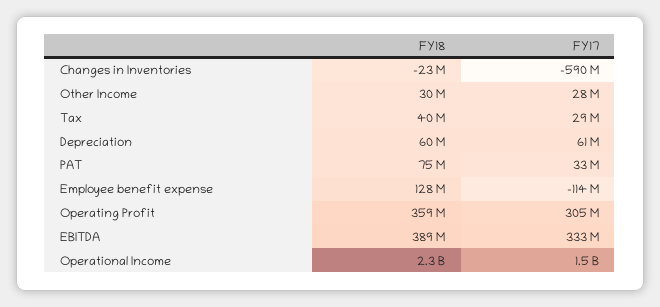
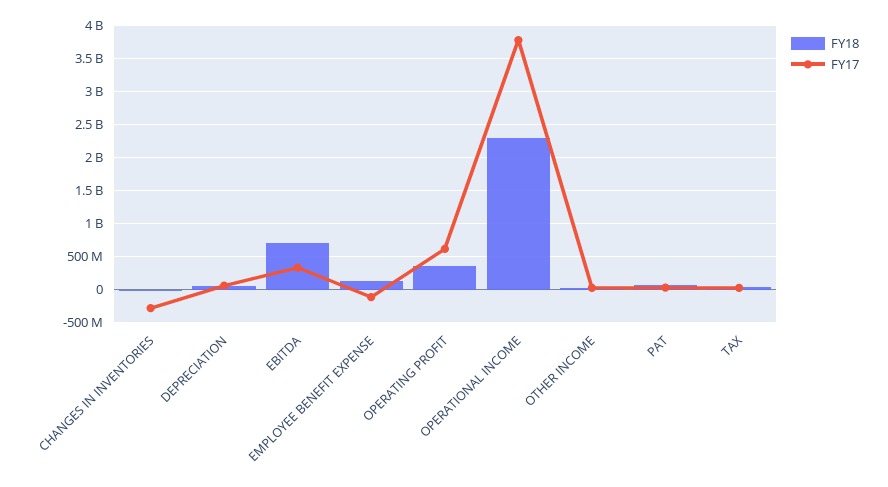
FY17, Changes in Inventories: -590000000 -> -300000000
FY17, Operating Profit: 305000000 -> 600000000
FY18, EBITDA: 389000000 -> 700000000
FY17, Operational Income: 1500000000 -> 3800000000

